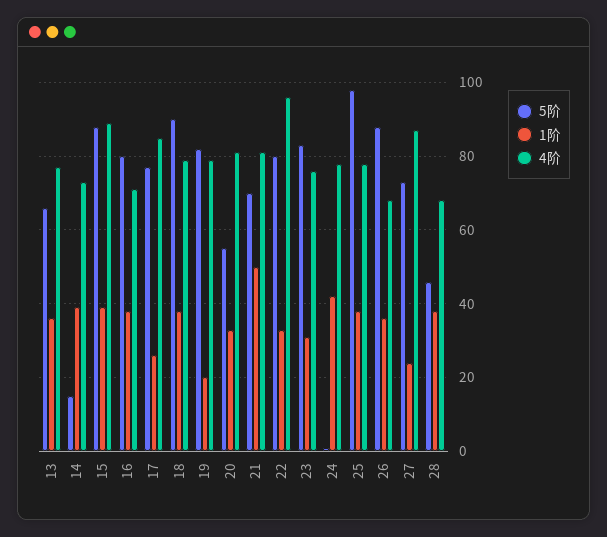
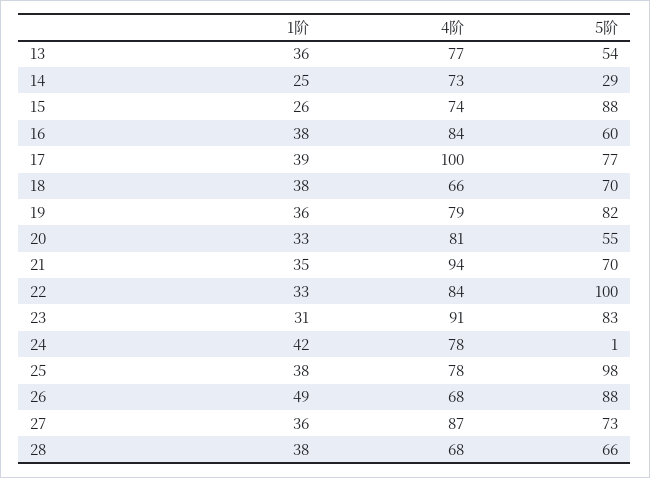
5阶, 13: 65 -> 54
5阶, 14: 15 -> 29
1阶, 14: 40 -> 25
1阶, 15: 40 -> 26
4阶, 15: 90 -> 74
5阶, 16: 80 -> 60
4阶, 16: 70 -> 84
1阶, 17: 25 -> 39
4阶, 17: 85 -> 100
5阶, 18: 90 -> 70
4阶, 18: 80 -> 66
1阶, 19: 20 -> 36
1阶, 21: 50 -> 35
4阶, 21: 80 -> 94
5阶, 22: 80 -> 100
4阶, 22: 95 -> 84
4阶, 23: 75 -> 91
1阶, 26: 35 -> 49
1阶, 27: 25 -> 36
5阶, 28: 45 -> 66

